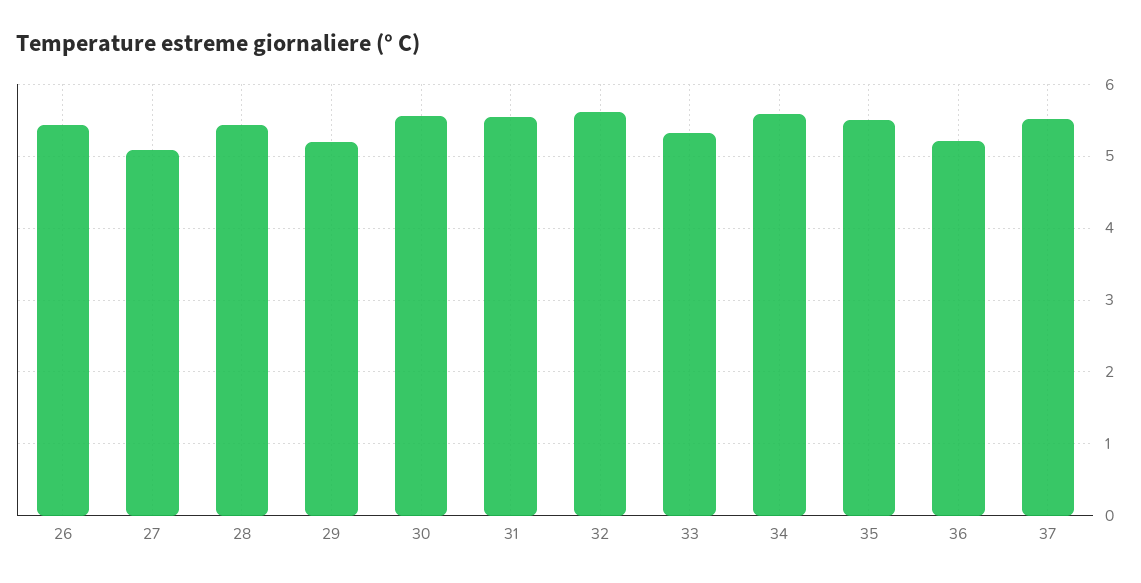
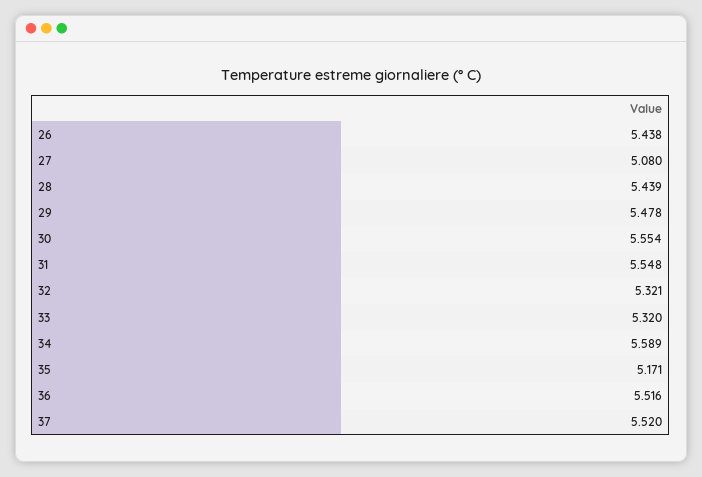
29: 5.2 -> 5.478
32: 5.6 -> 5.321
35: 5.5 -> 5.171
36: 5.2 -> 5.516

